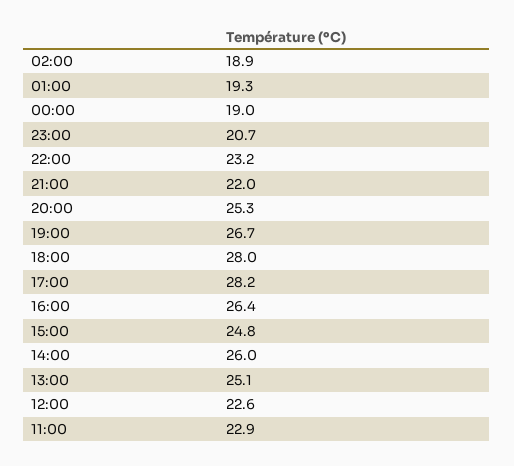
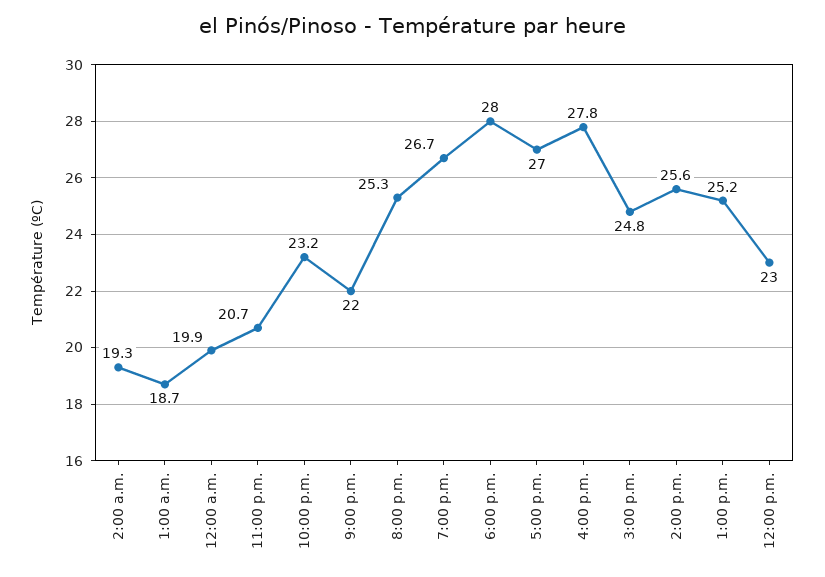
02:00: 18.9 -> 19.3
01:00: 19.3 -> 18.7
00:00: 19 -> 19.9
17:00: 28.2 -> 27
16:00: 26.4 -> 27.8
14:00: 26 -> 25.6
13:00: 25.1 -> 25.2
12:00: 22.6 -> 23
11:00: 22.9 -> none

